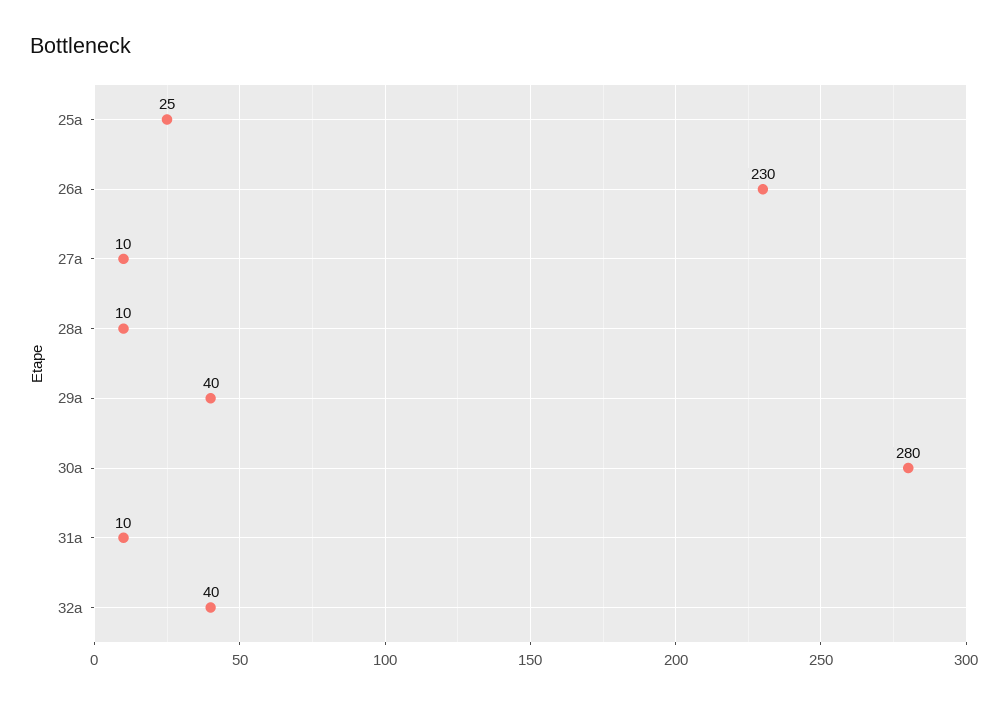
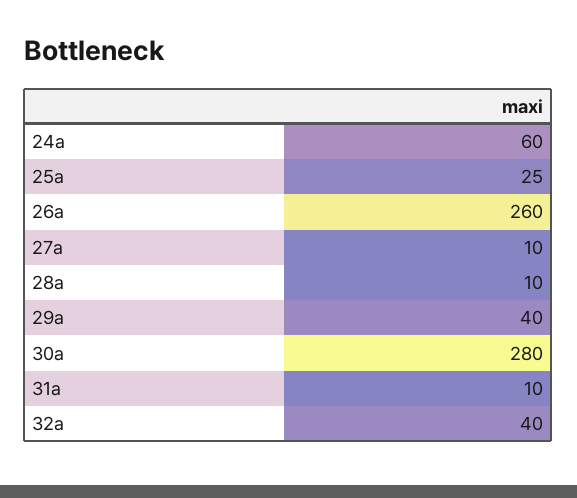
26a: 230 -> 260
24a: none -> 60

